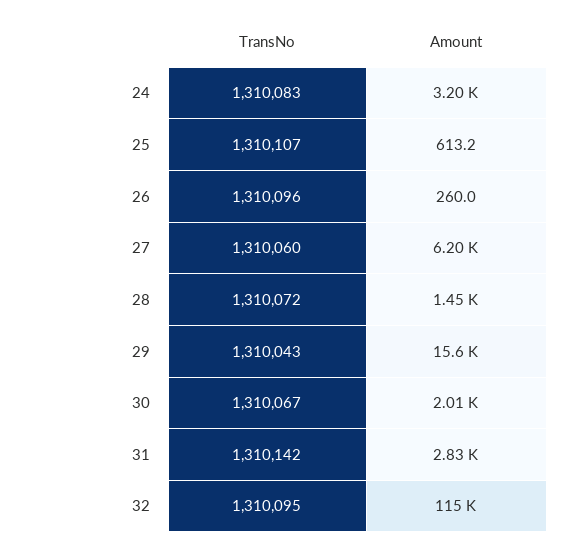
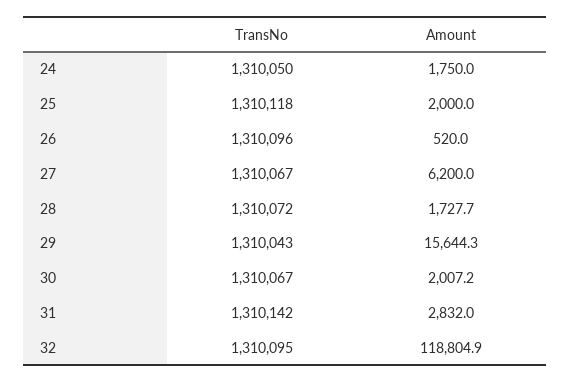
TransNo, 24: 1310083 -> 1310050
Amount, 24: 3200 -> 1750
TransNo, 25: 1310107 -> 1310118
Amount, 25: 613.2 -> 2000
Amount, 26: 260 -> 520
TransNo, 27: 1310060 -> 1310067
Amount, 28: 1450 -> 1727.7
Amount, 32: 115000 -> 118804.9

